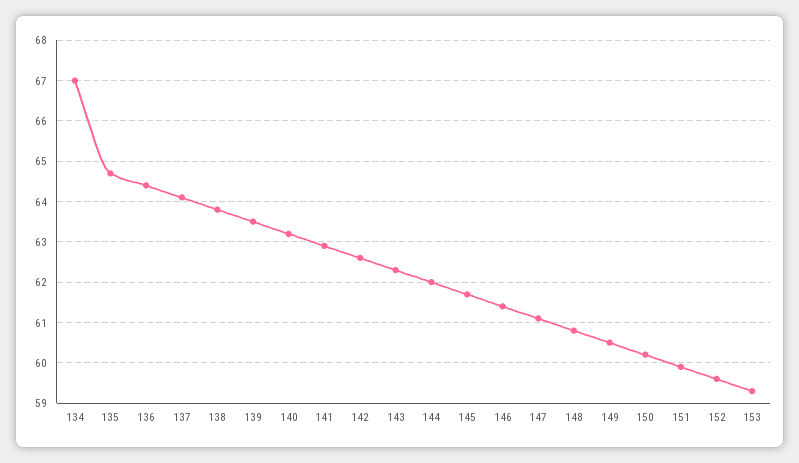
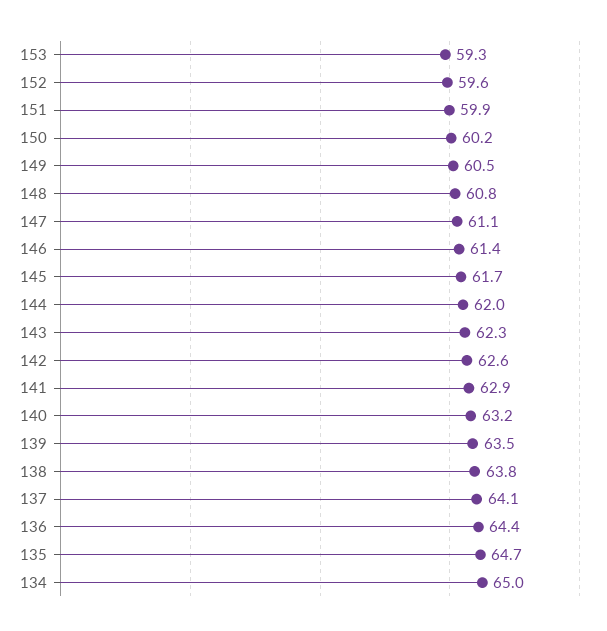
134: 67 -> 65

